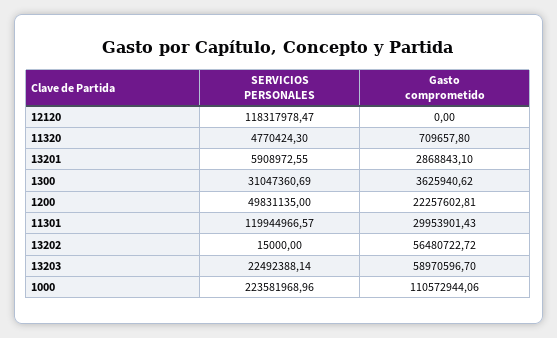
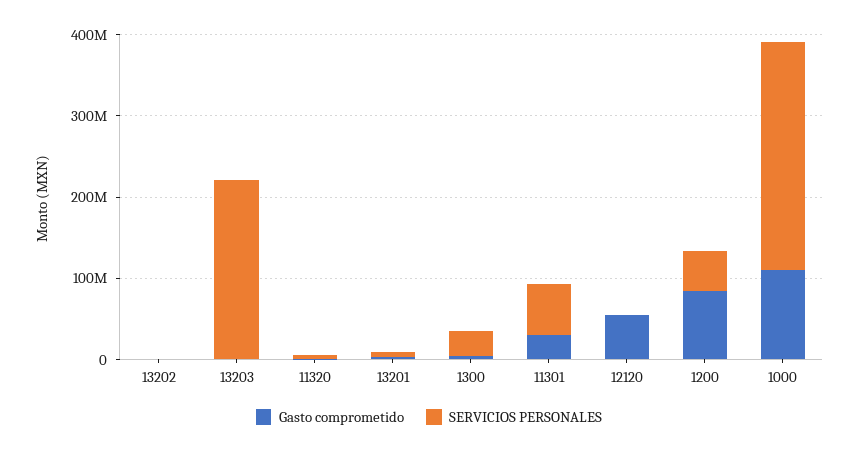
SERVICIOS PERSONALES, 12120: 118317978.47 -> 0
Gasto comprometido, 12120: 0 -> 60000000
Gasto comprometido, 1200: 22257602.81 -> 80000000
SERVICIOS PERSONALES, 11301: 119944966.57 -> 60000000
Gasto comprometido, 13202: 56480722.72 -> 0
SERVICIOS PERSONALES, 13203: 22492388.14 -> 220000000
Gasto comprometido, 13203: 58970596.7 -> 0
SERVICIOS PERSONALES, 1000: 223581968.96 -> 280000000

